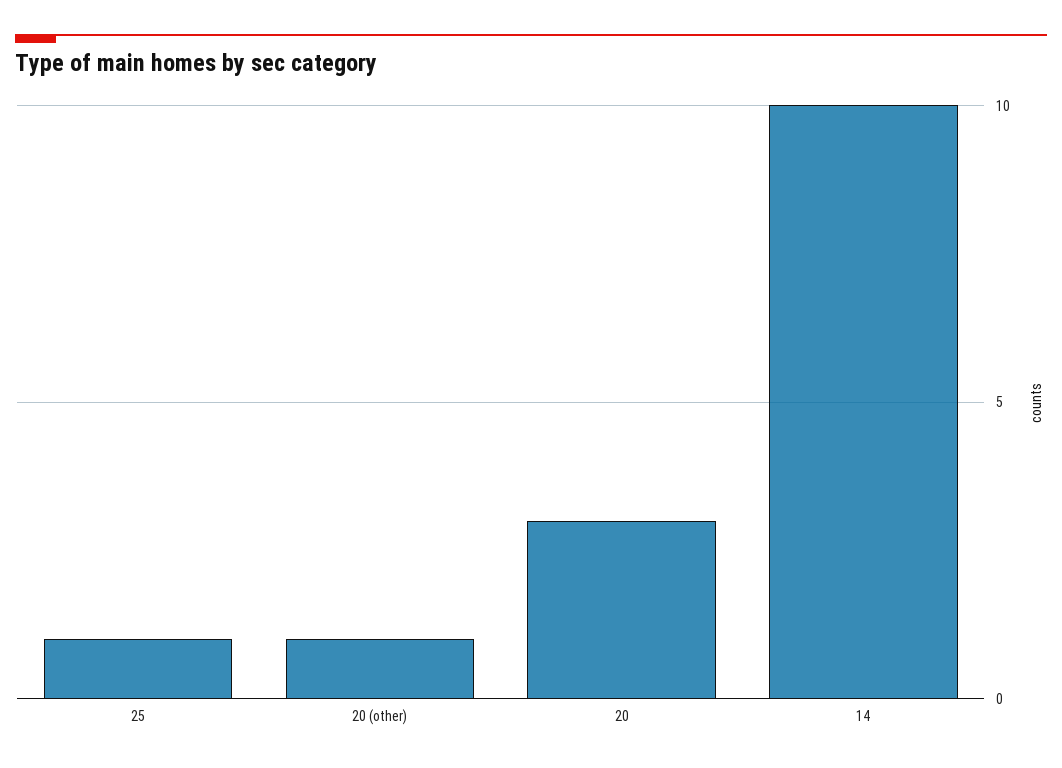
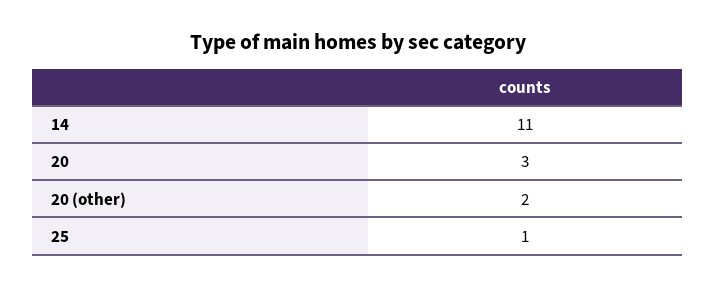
20 (other): 1 -> 2
14: 10 -> 11

